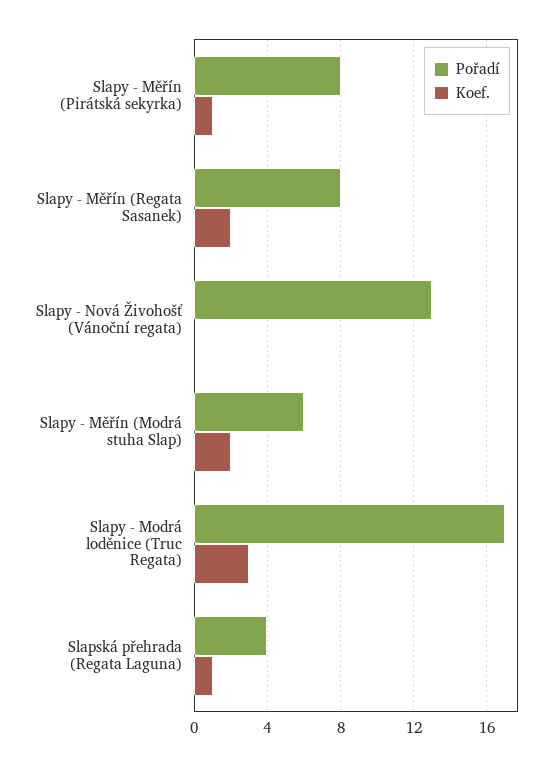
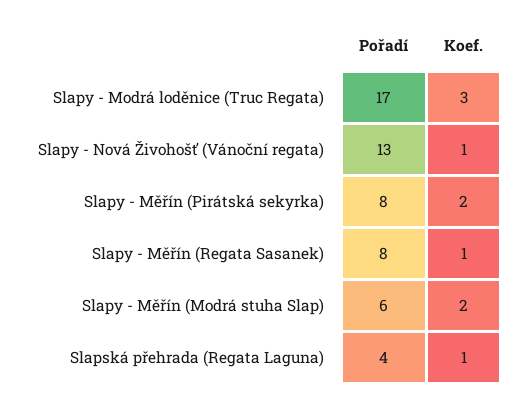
Koef., Slapy - Měřín (Pirátská sekyrka): 1 -> 2
Koef., Slapy - Měřín (Regata Sasanek): 2 -> 1
Koef., Slapy - Nová Živohošť (Vánoční regata): 0 -> 1

